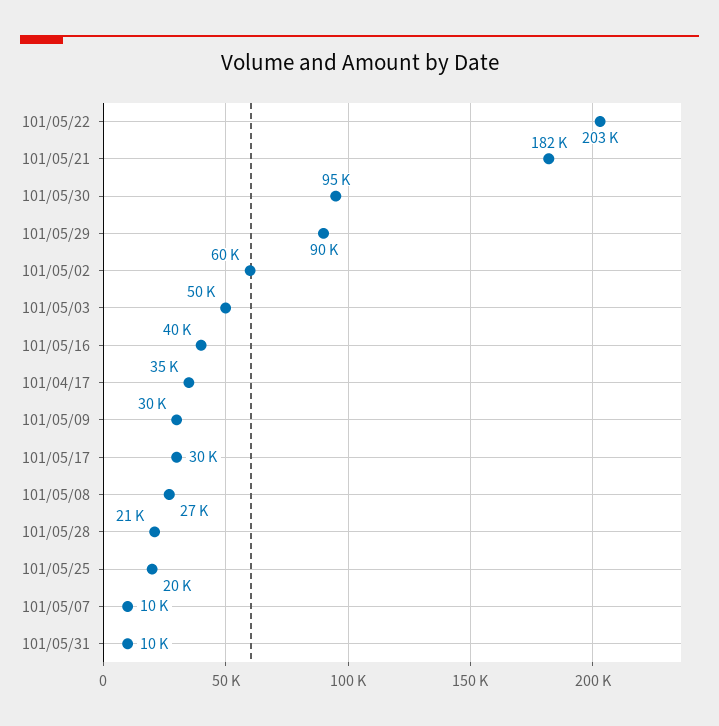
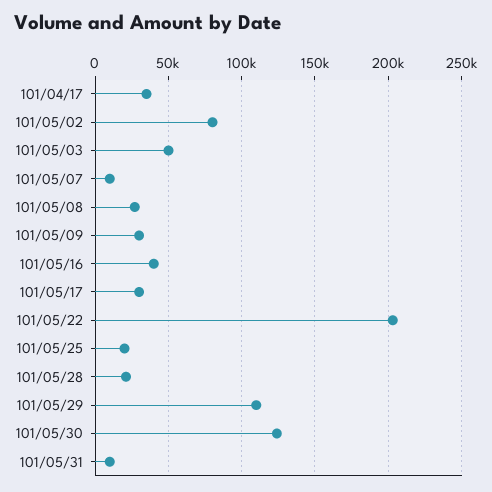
101/05/21: 182000 -> none
101/05/30: 95000 -> 125000
101/05/29: 90000 -> 110000
101/05/02: 60000 -> 80000

